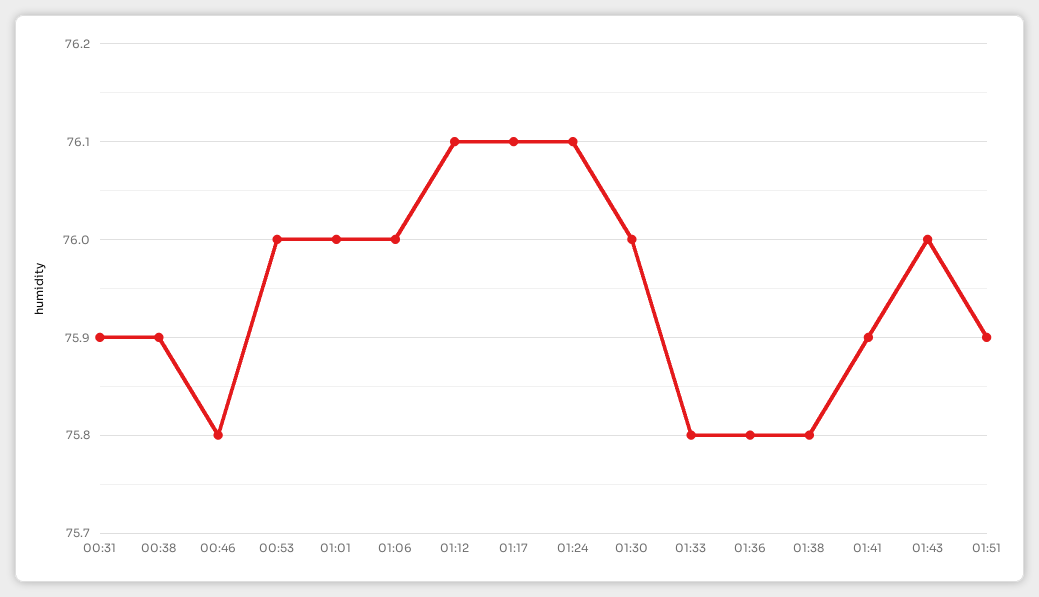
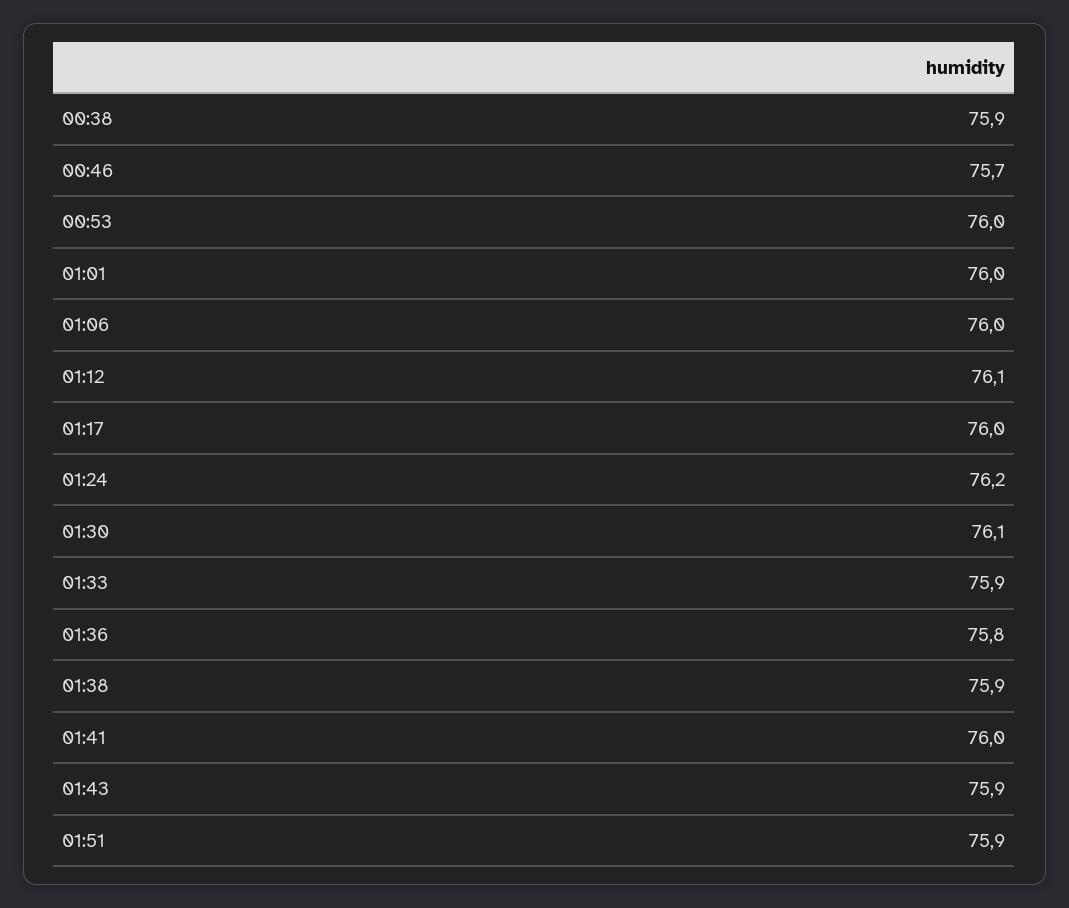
00:31: 75.9 -> none
00:46: 75.8 -> 75.7
01:17: 76.1 -> 76
01:24: 76.1 -> 76.2
01:30: 76 -> 76.1
01:33: 75.8 -> 75.9
01:38: 75.8 -> 75.9
01:41: 75.9 -> 76
01:43: 76 -> 75.9

